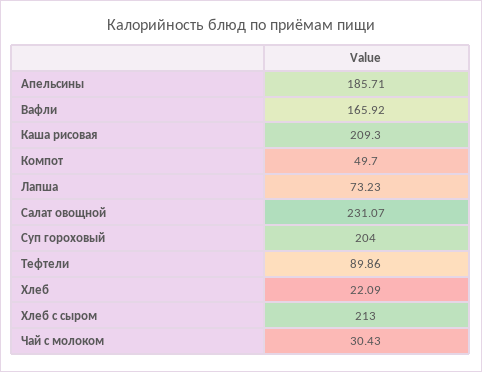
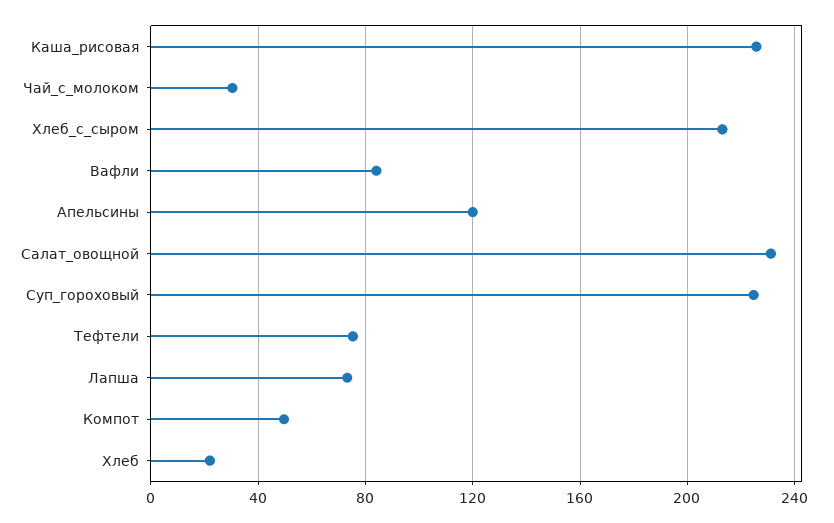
Апельсины: 185.71 -> 120
Вафли: 165.92 -> 85
Каша рисовая: 209.3 -> 225
Суп гороховый: 204 -> 225
Тефтели: 89.86 -> 75

